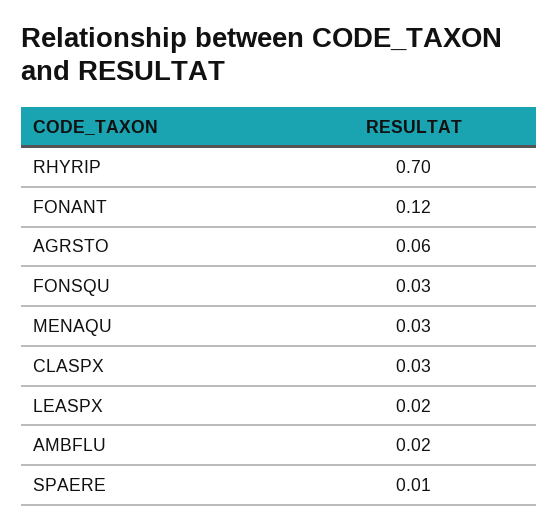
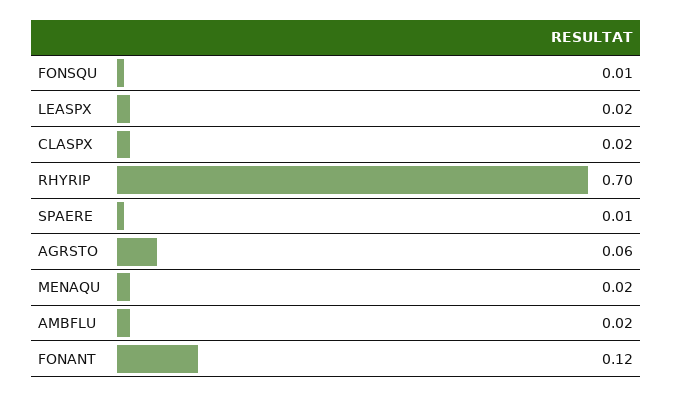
FONSQU: 0.03 -> 0.01
MENAQU: 0.03 -> 0.02
CLASPX: 0.03 -> 0.02

